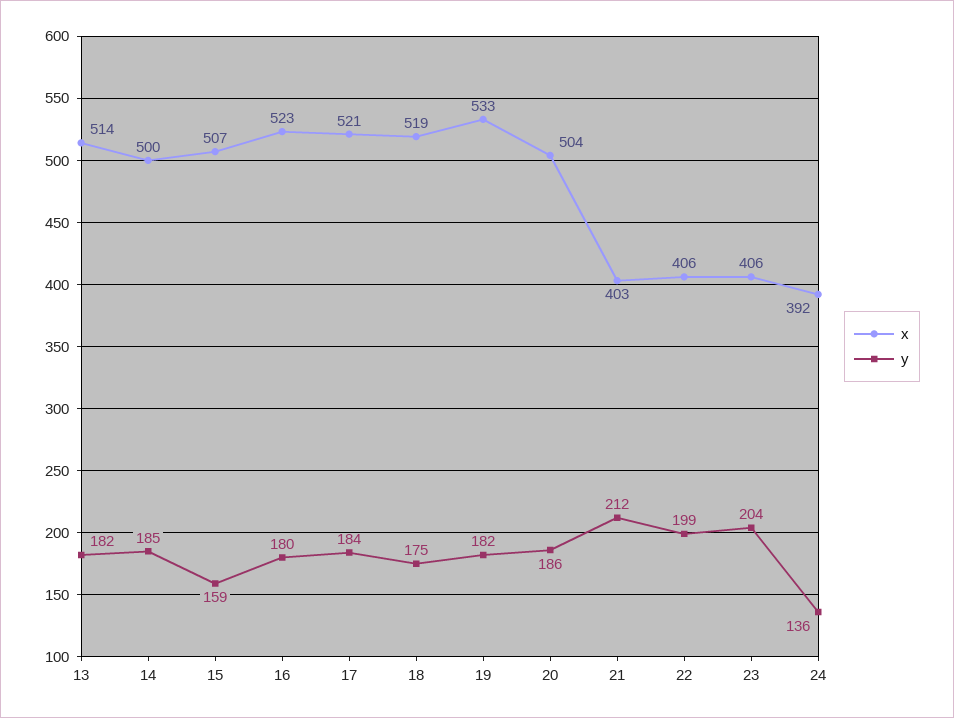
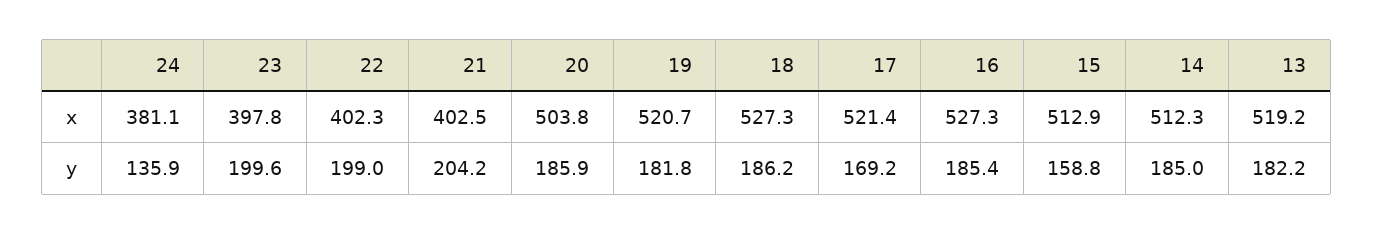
x, 13: 514 -> 519.2
x, 14: 500 -> 512.3
x, 15: 507 -> 512.9
x, 16: 523 -> 527.3
y, 16: 180 -> 185.4
y, 17: 184 -> 169.2
x, 18: 519 -> 527.3
y, 18: 175 -> 186.2
x, 19: 533 -> 520.7
y, 21: 212 -> 204.2
x, 22: 406 -> 402.3
x, 23: 406 -> 397.8
y, 23: 204 -> 199.6
x, 24: 392 -> 381.1

